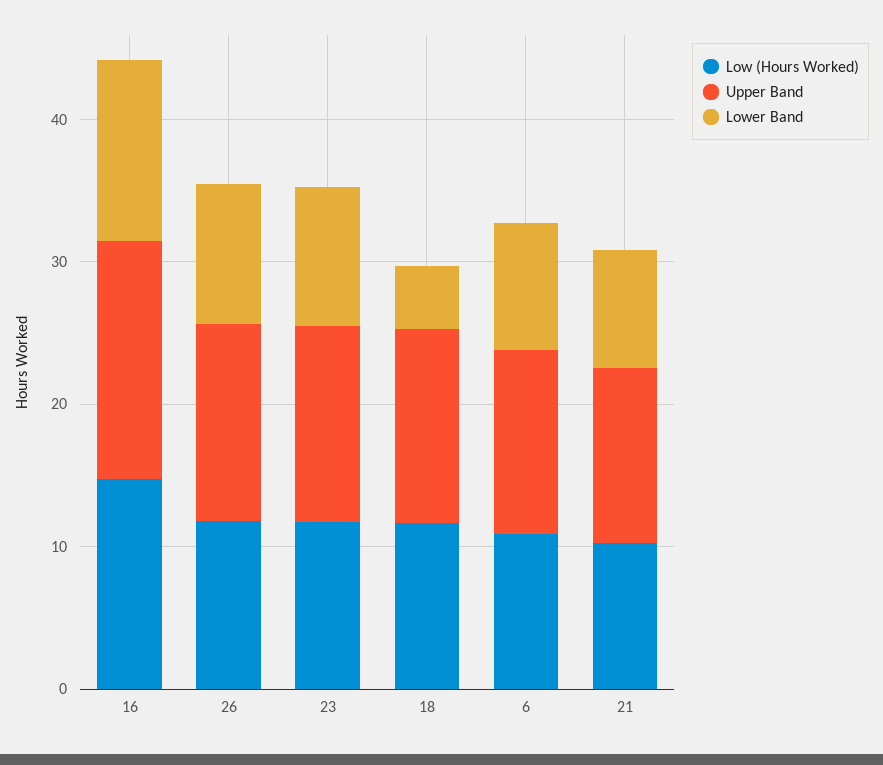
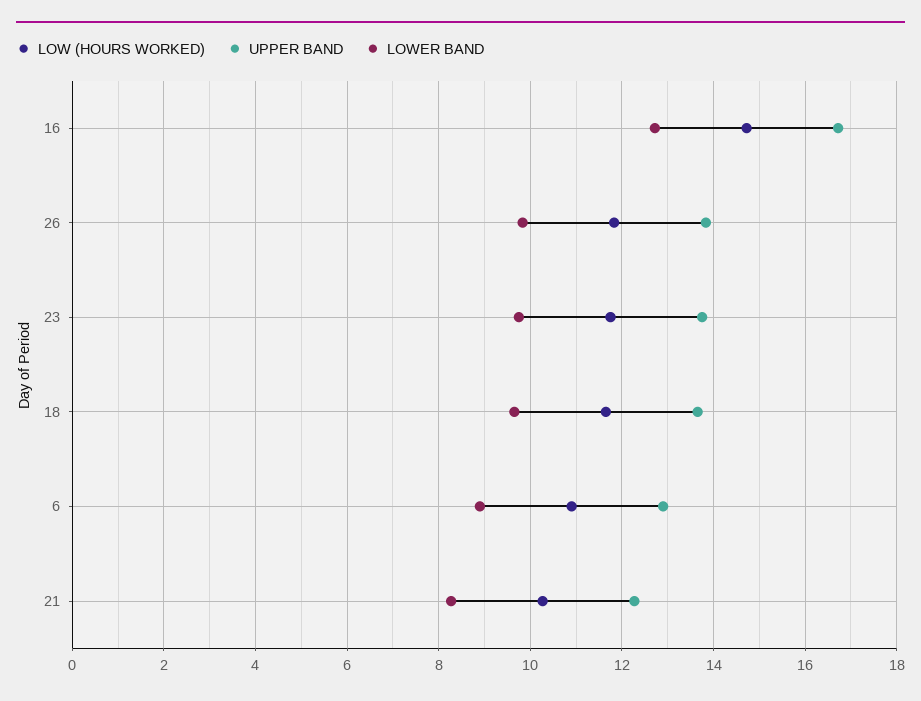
Lower Band, 18: 4 -> 9.6

